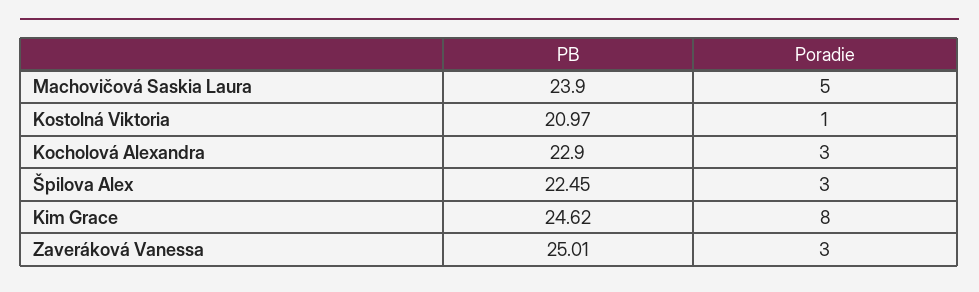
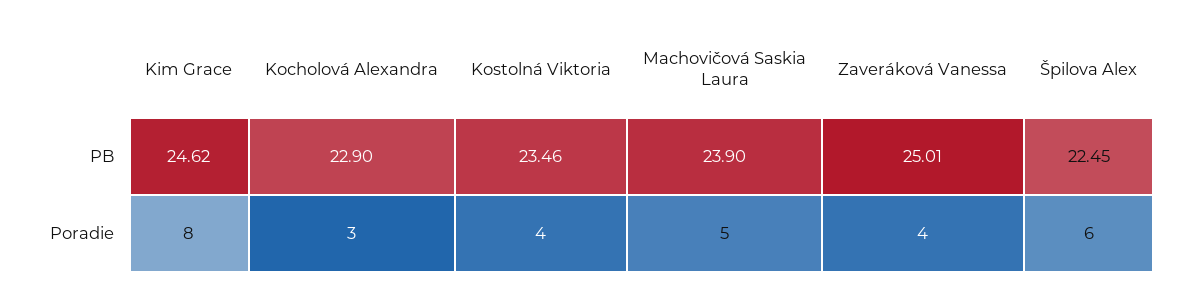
PB, Kostolná Viktoria: 20.97 -> 23.46
Poradie, Kostolná Viktoria: 1 -> 4
Poradie, Špilova Alex: 3 -> 6
Poradie, Zaveráková Vanessa: 3 -> 4

